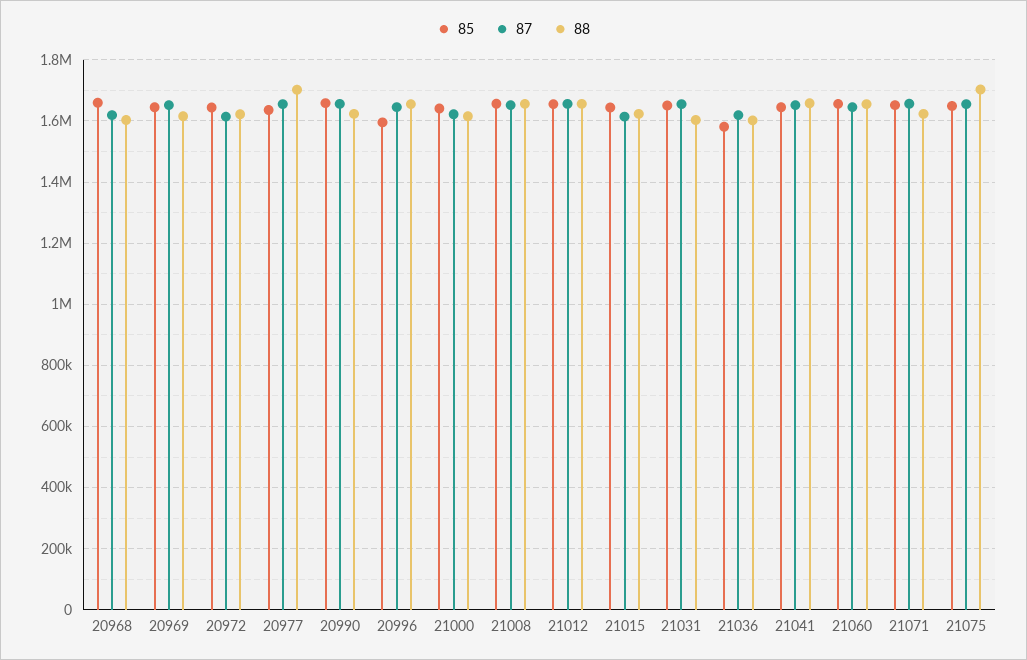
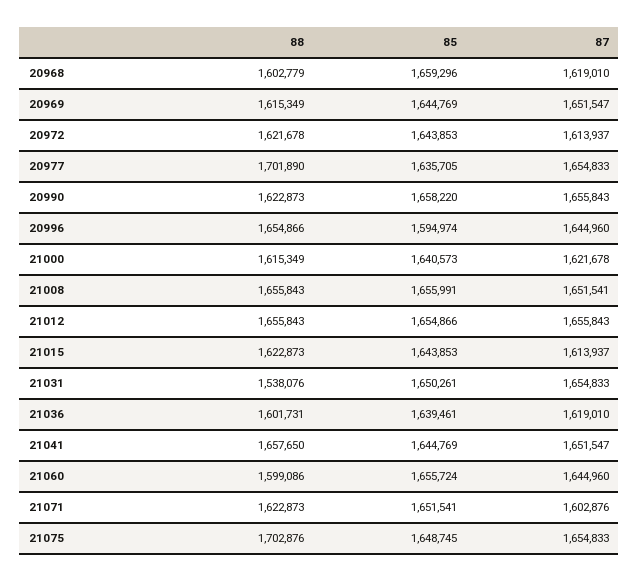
88, 21031: 1600000 -> 1538076
85, 21036: 1580000 -> 1639461
88, 21060: 1660000 -> 1599086
87, 21071: 1660000 -> 1602876

